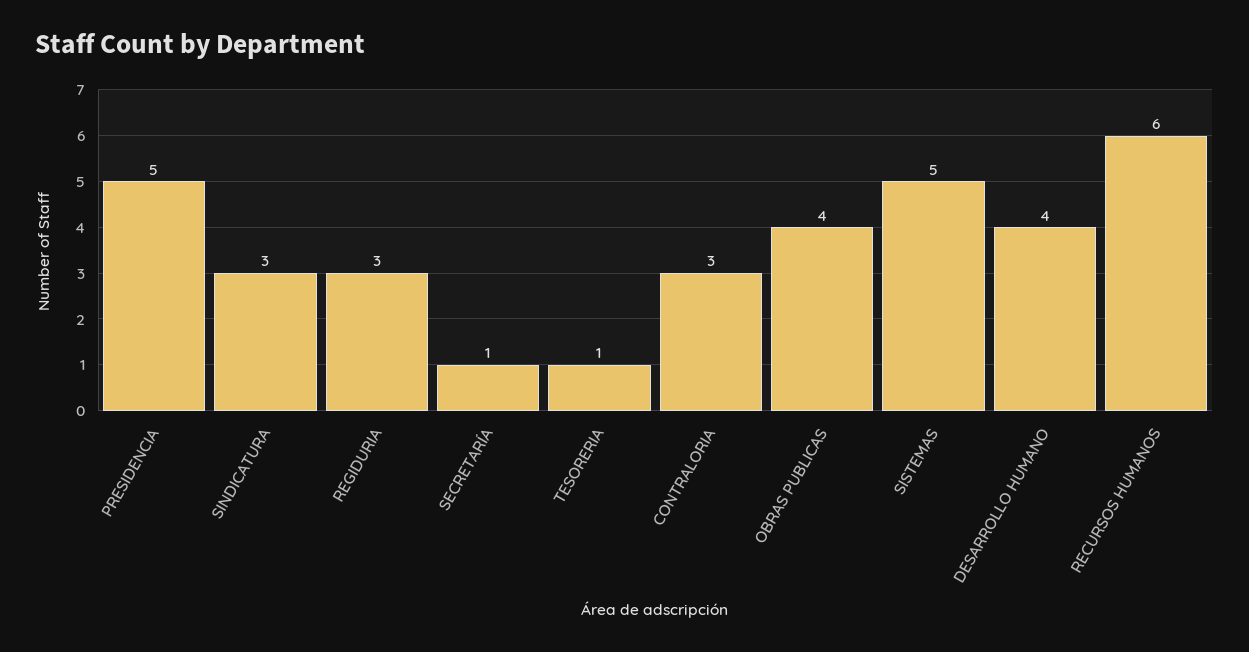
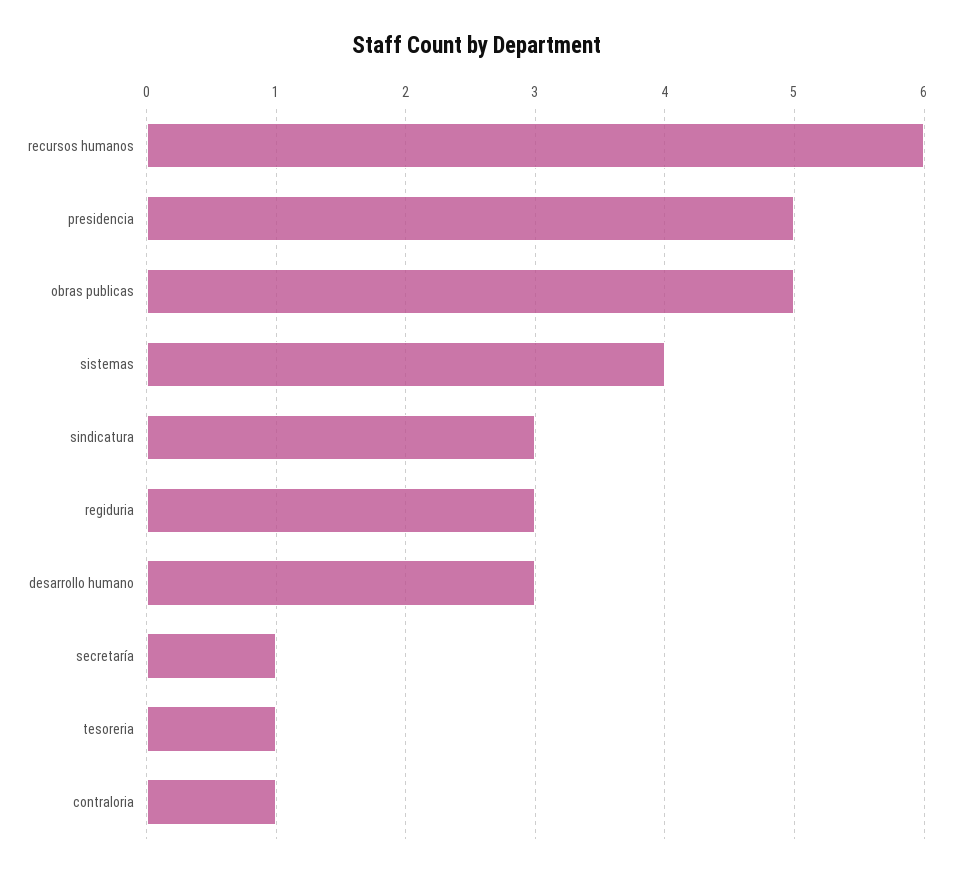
CONTRALORIA: 3 -> 1
OBRAS PUBLICAS: 4 -> 5
SISTEMAS: 5 -> 4
DESARROLLO HUMANO: 4 -> 3

